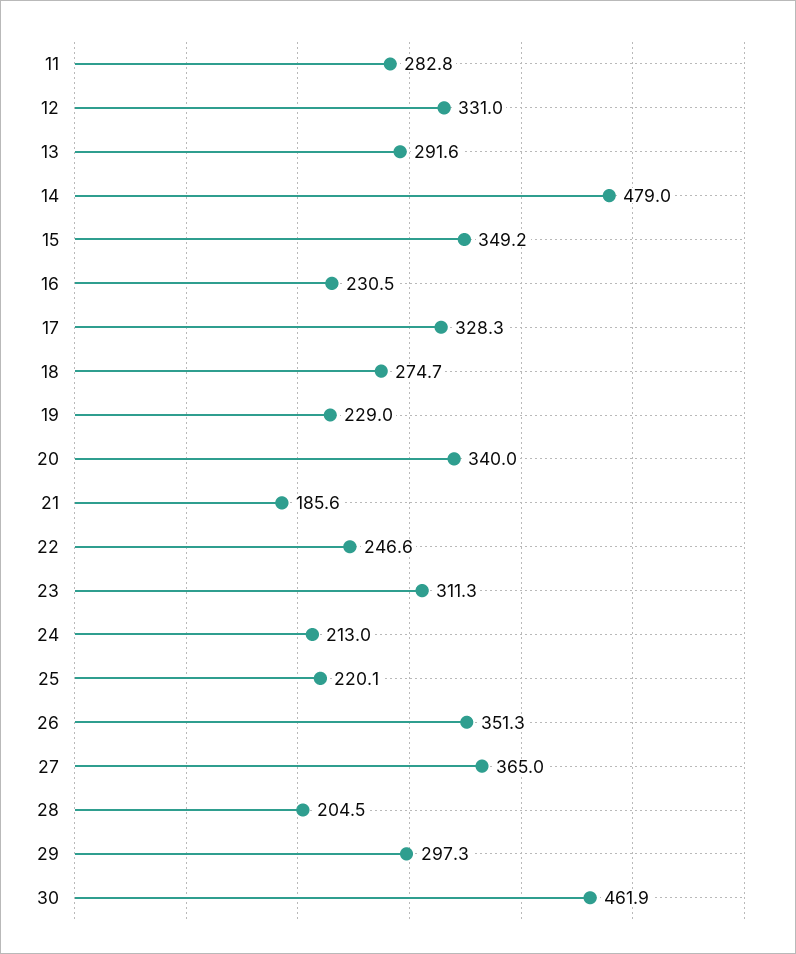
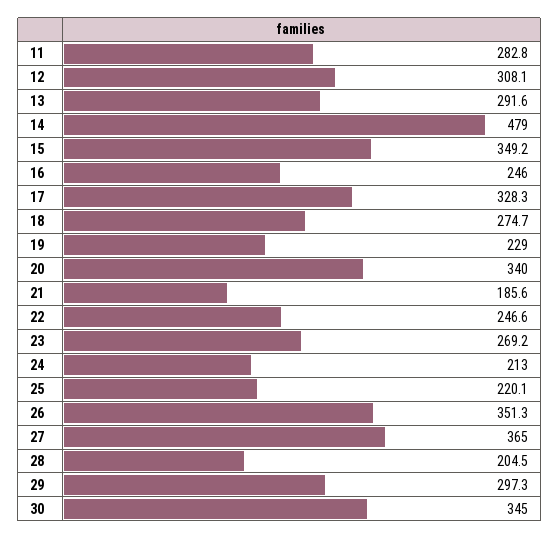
12: 331 -> 308.1
16: 230.5 -> 246
23: 311.3 -> 269.2
30: 461.9 -> 345

